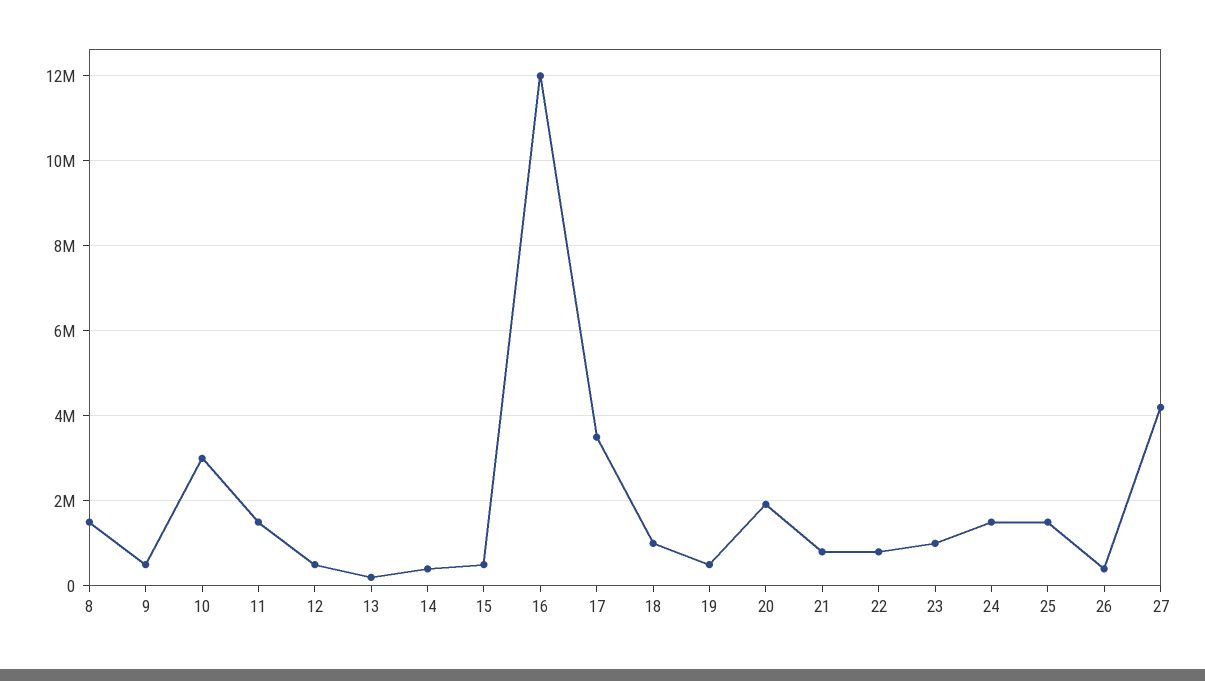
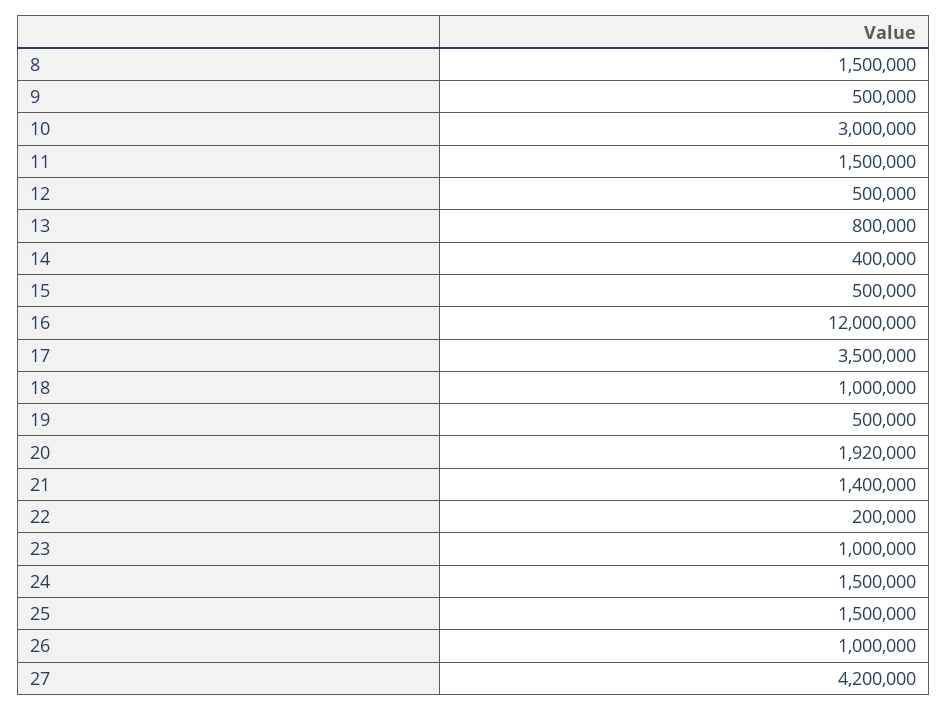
13: 200000 -> 800000
21: 800000 -> 1400000
22: 800000 -> 200000
26: 400000 -> 1000000

